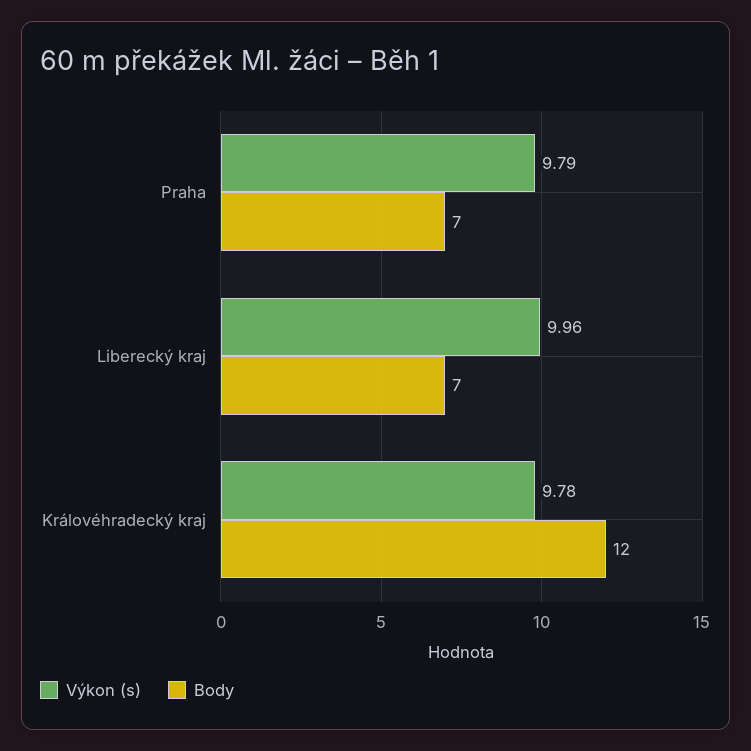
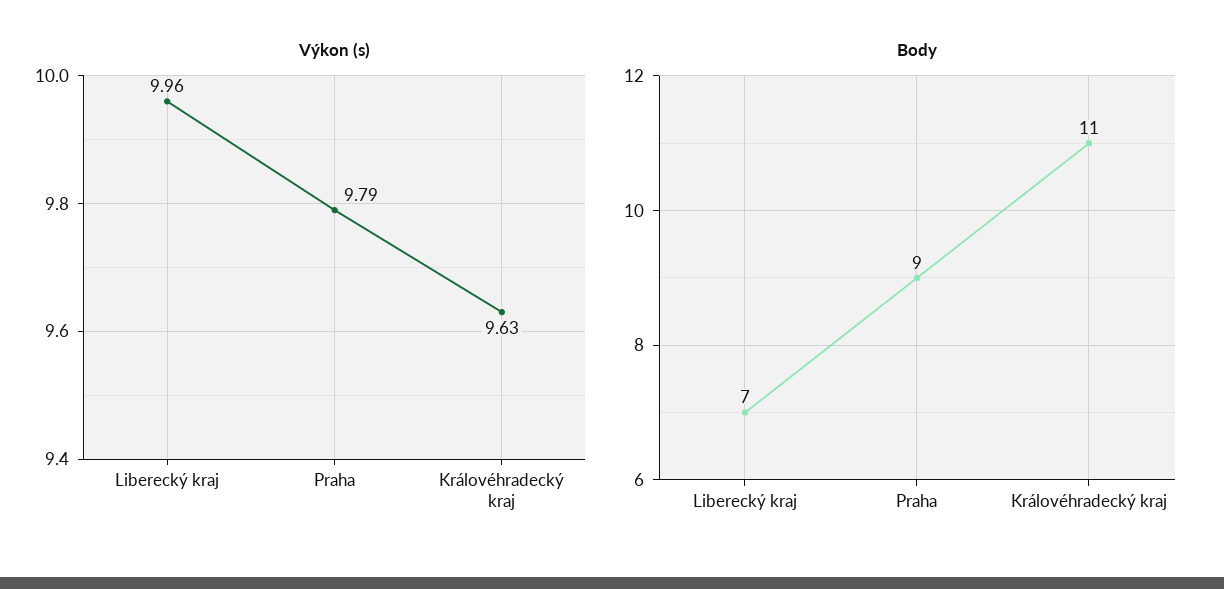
Body, Praha: 7 -> 9
Výkon (s), Královéhradecký kraj: 9.78 -> 9.63
Body, Královéhradecký kraj: 12 -> 11

